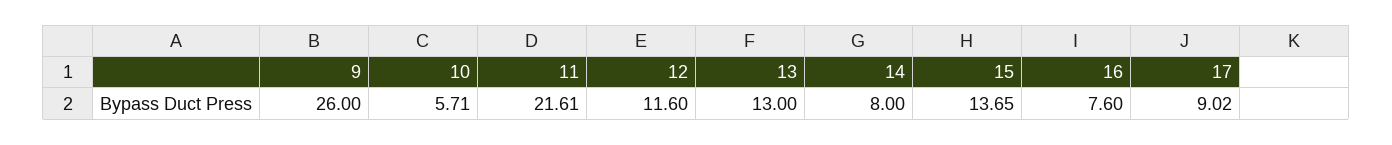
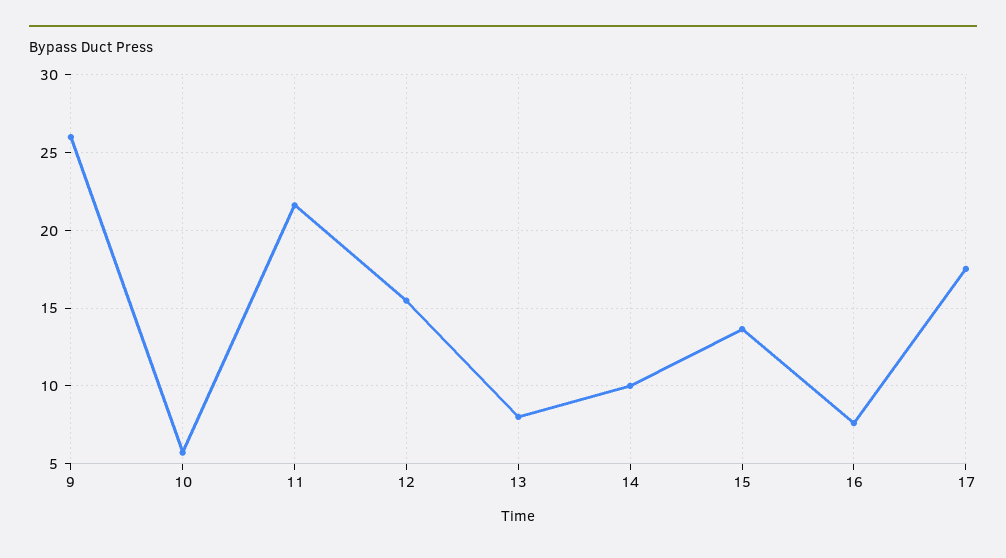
12: 11.6 -> 15.5
13: 13 -> 8
14: 8 -> 10
17: 9.02 -> 17.5

